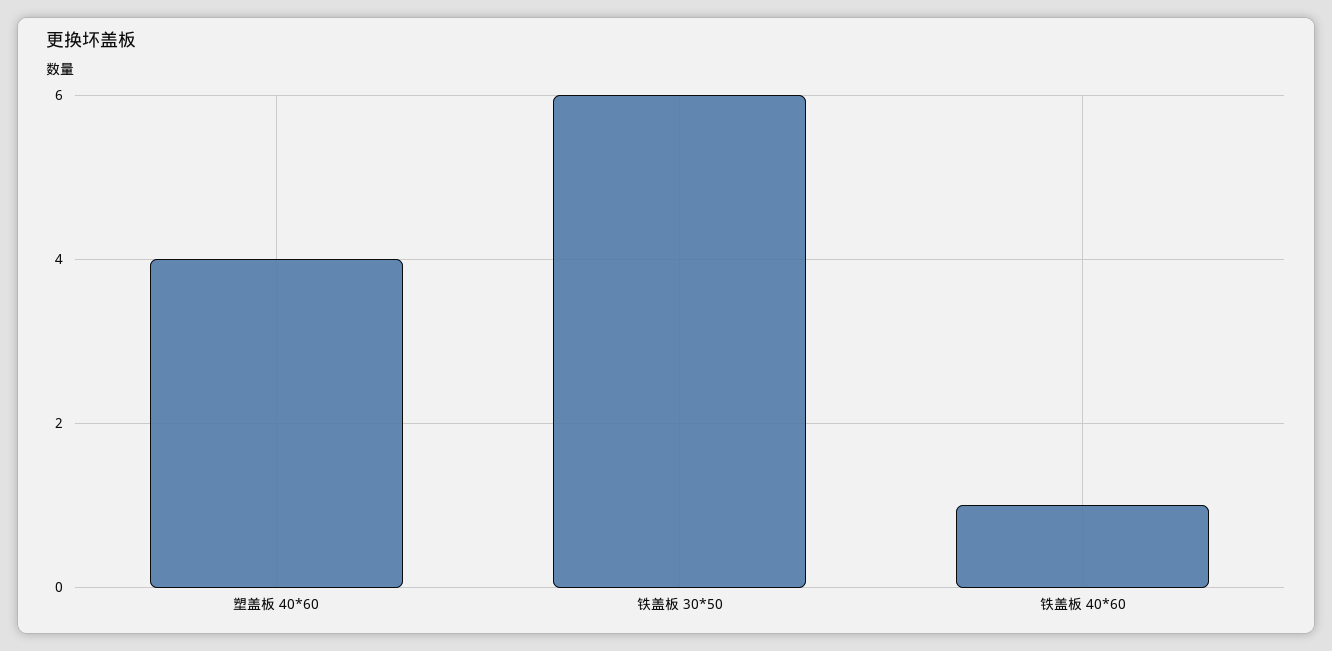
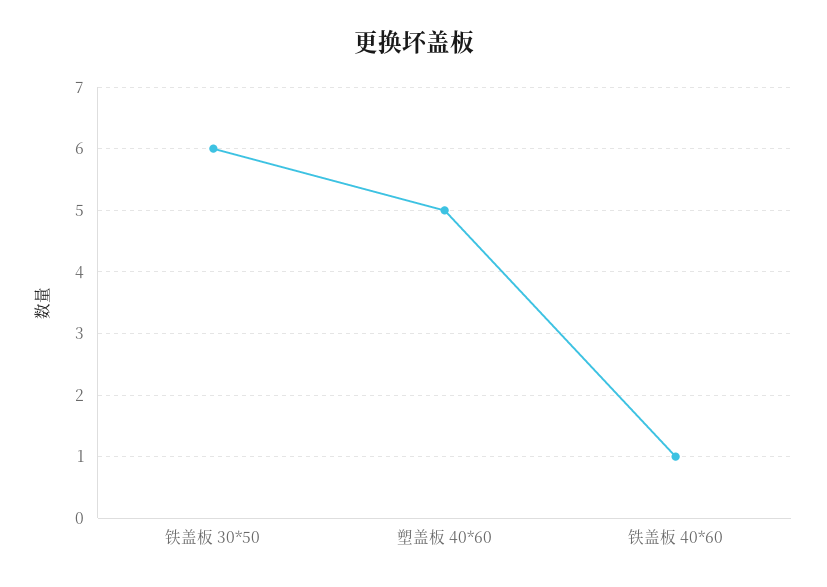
塑盖板 40*60: 4 -> 5

